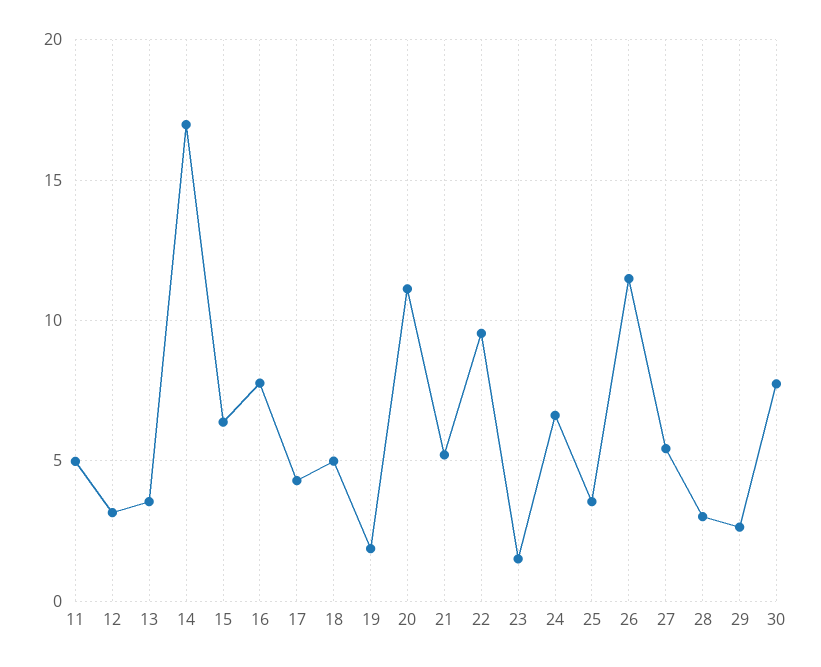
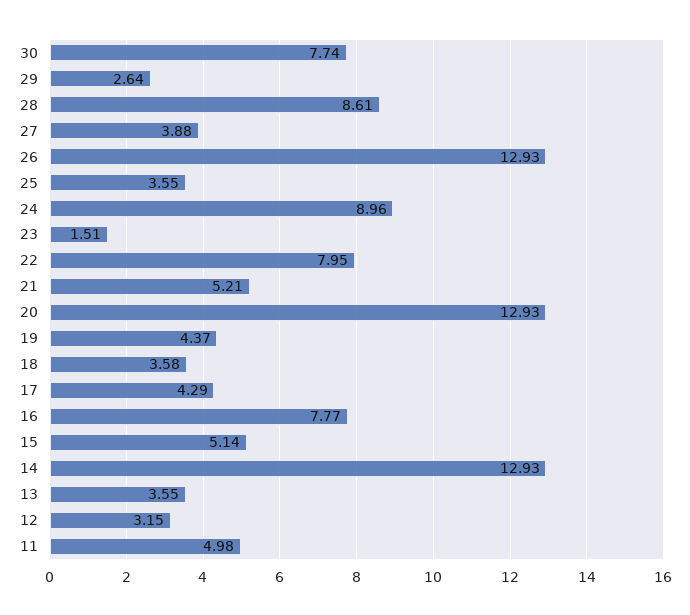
14: 17 -> 12.93
15: 6.5 -> 5.14
18: 5 -> 3.58
19: 2 -> 4.37
20: 11 -> 12.93
22: 9.5 -> 7.95
24: 6.5 -> 8.96
26: 11.5 -> 12.93
27: 5.5 -> 3.88
28: 3 -> 8.61

